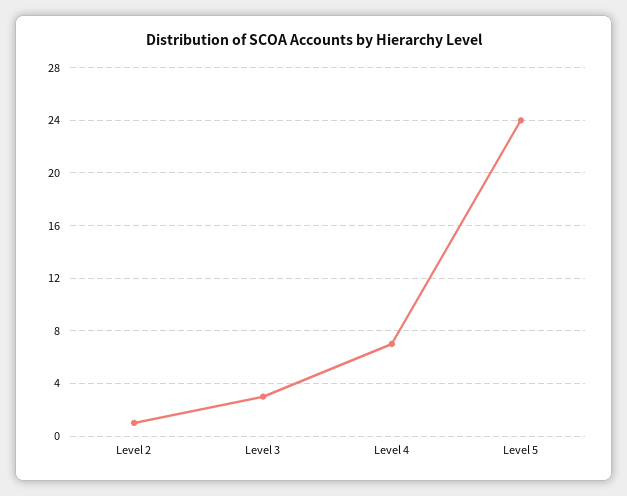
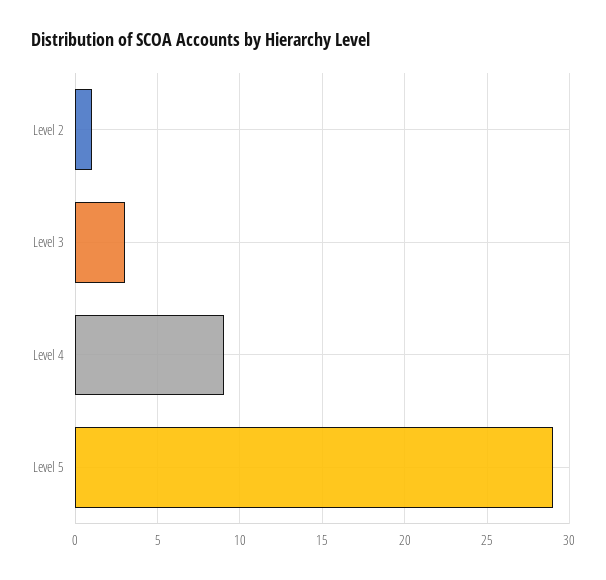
Level 4: 7 -> 9
Level 5: 24 -> 29

